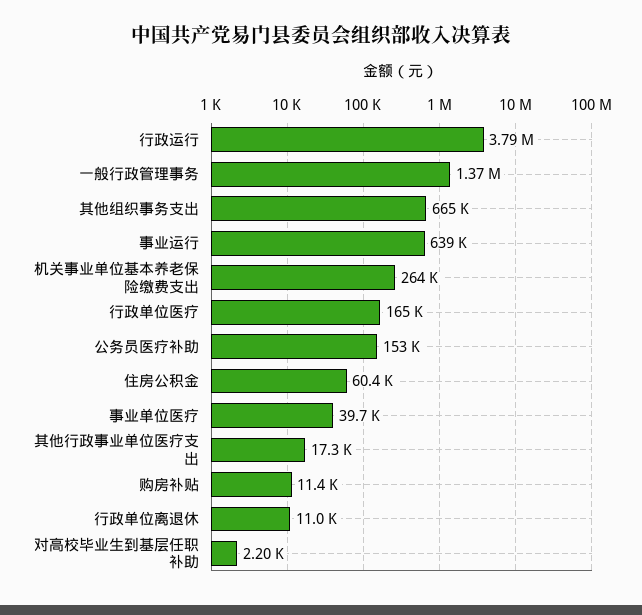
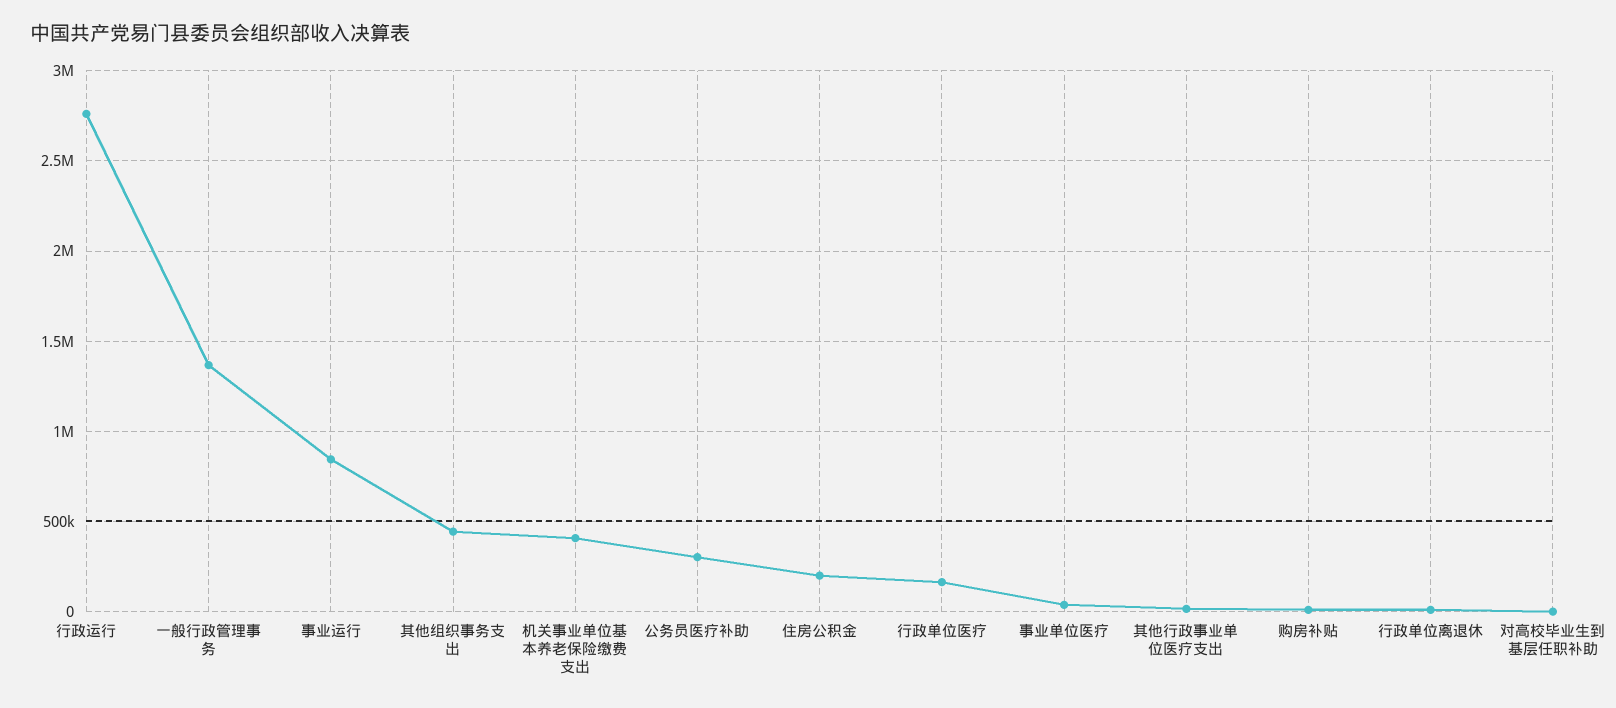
行政运行: 3790000 -> 2750000
其他组织事务支出: 665000 -> 450000
事业运行: 639000 -> 850000
机关事业单位基本养老保险缴费支出: 264000 -> 400000
公务员医疗补助: 153000 -> 300000
住房公积金: 60400 -> 200000

